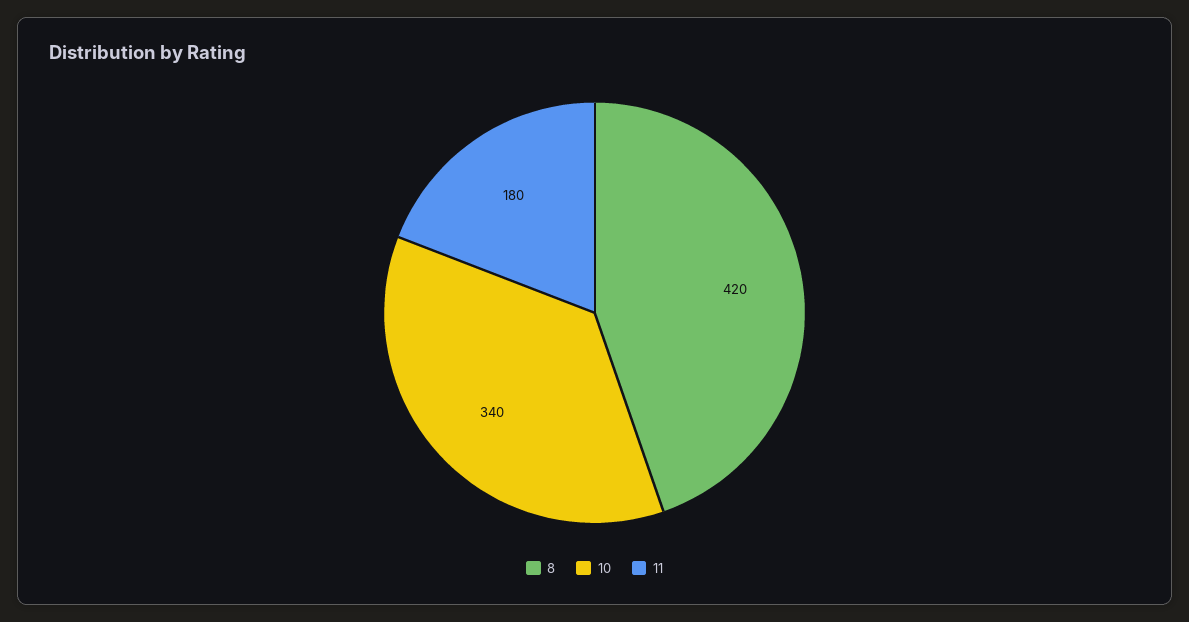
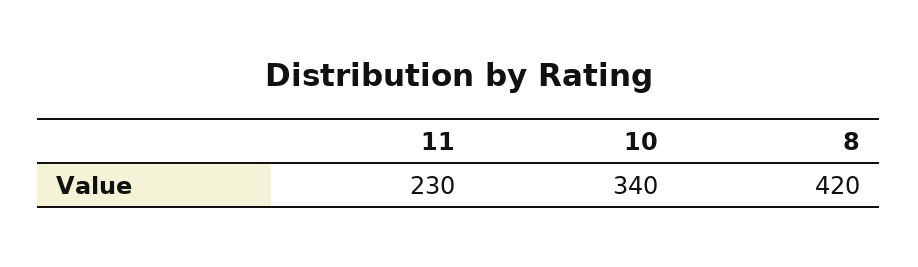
11: 180 -> 230

